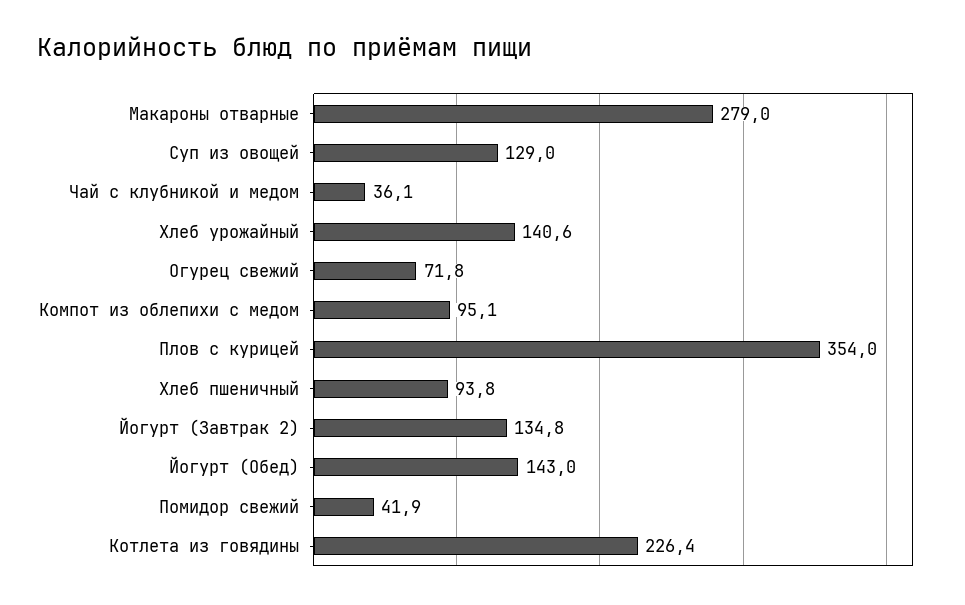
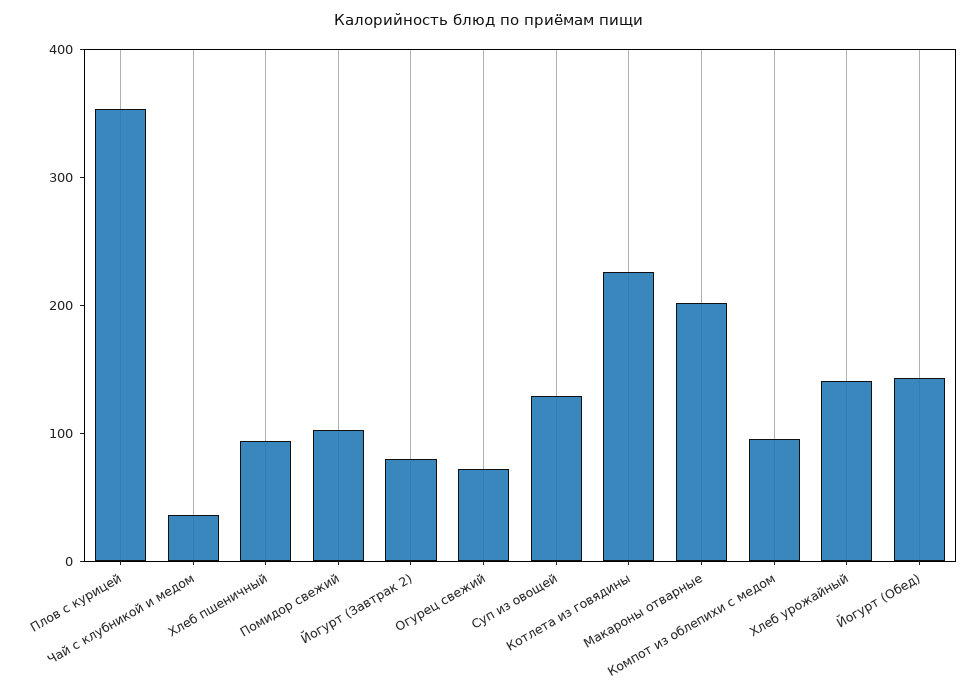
Макароны отварные: 279 -> 200
Йогурт (Завтрак 2): 134.8 -> 80
Помидор свежий: 41.9 -> 100

